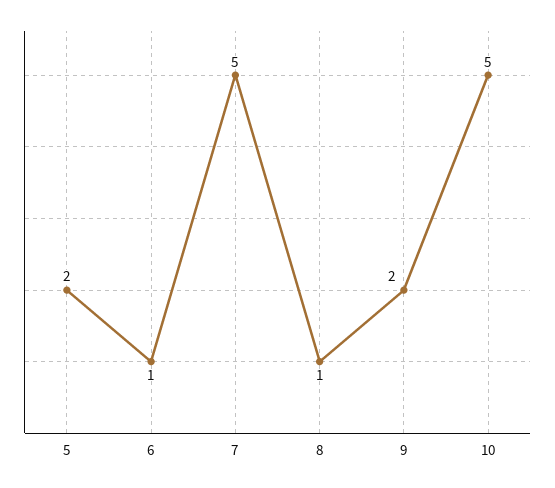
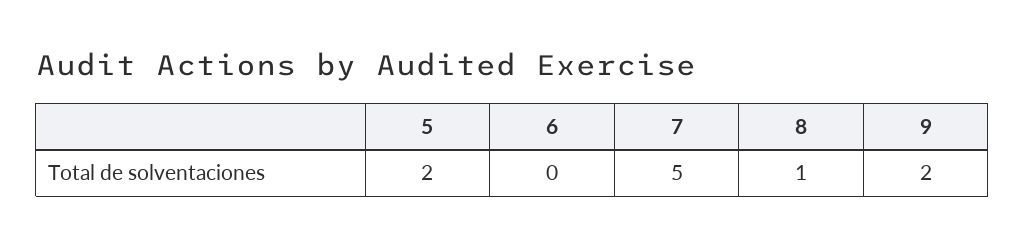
6: 1 -> 0
10: 5 -> none

